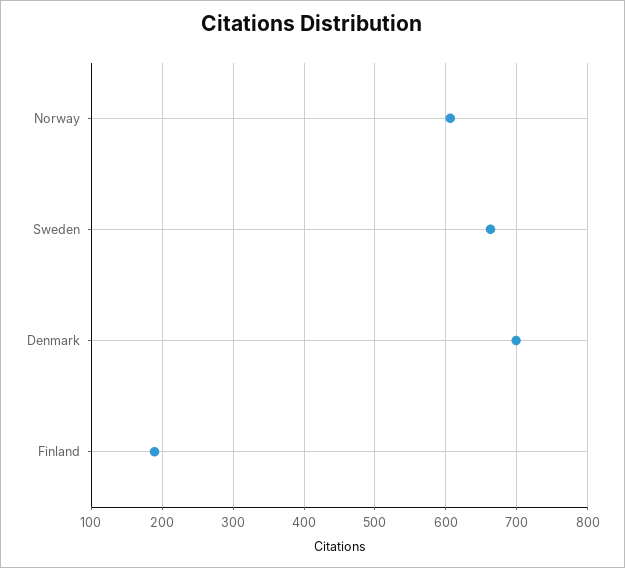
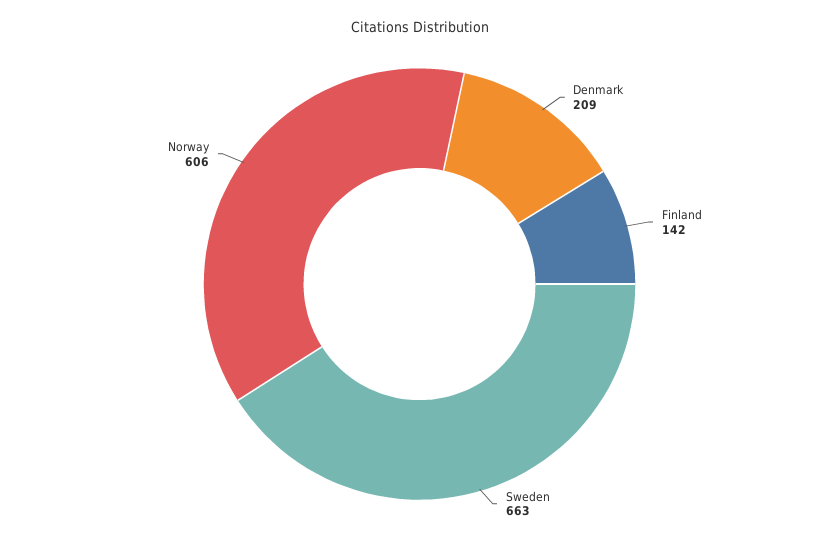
Denmark: 700 -> 209
Finland: 190 -> 142

